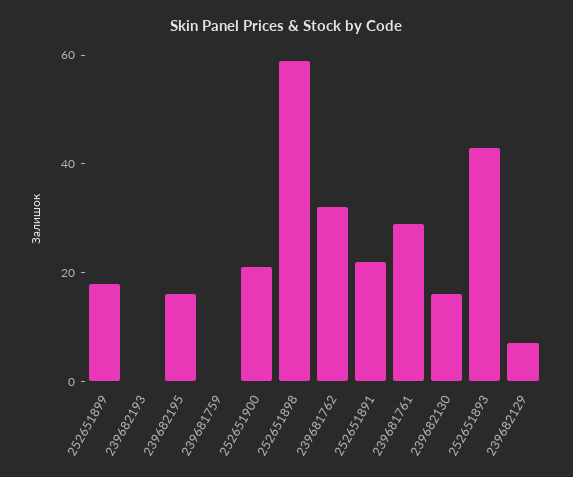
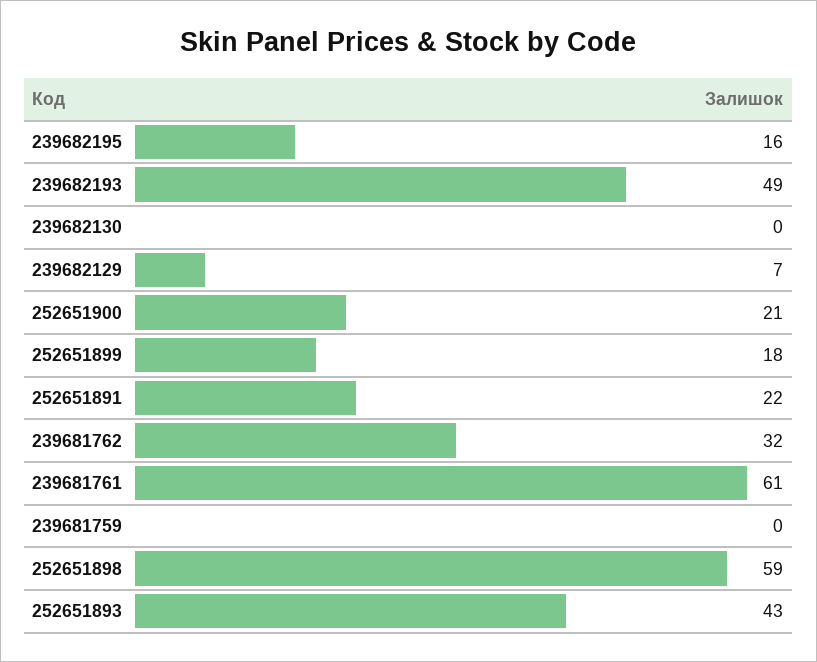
239682193: 0 -> 49
239681761: 30 -> 61
239682130: 15 -> 0

